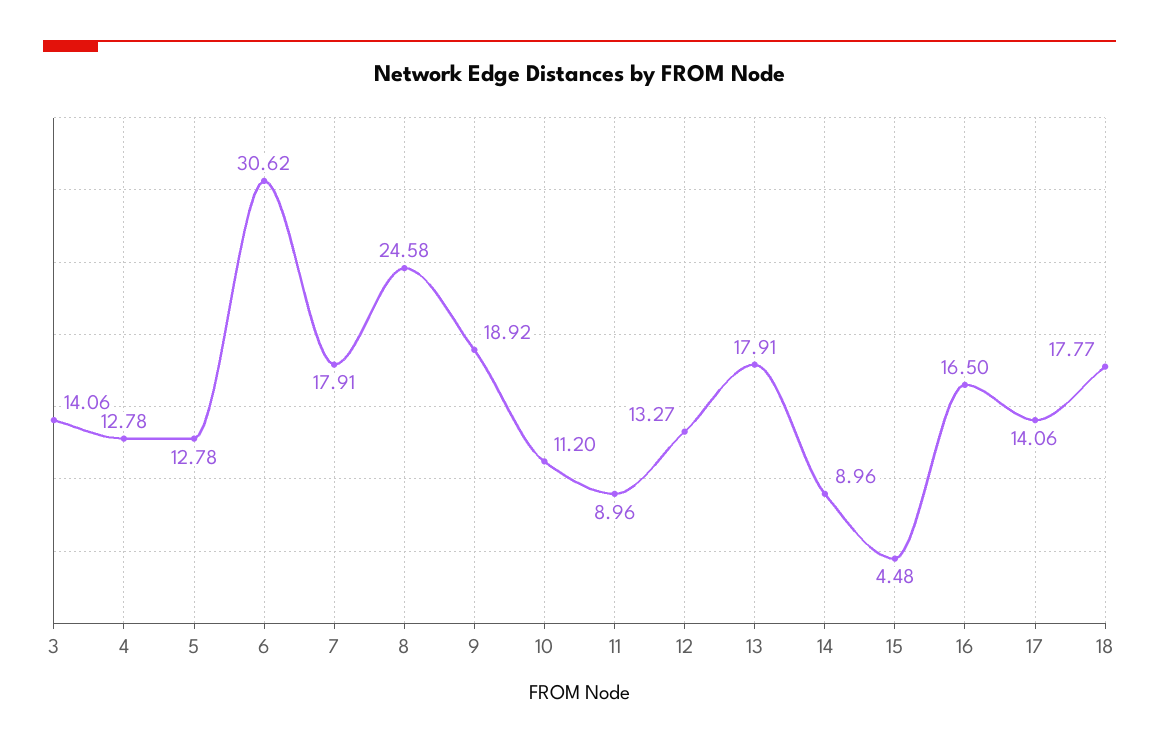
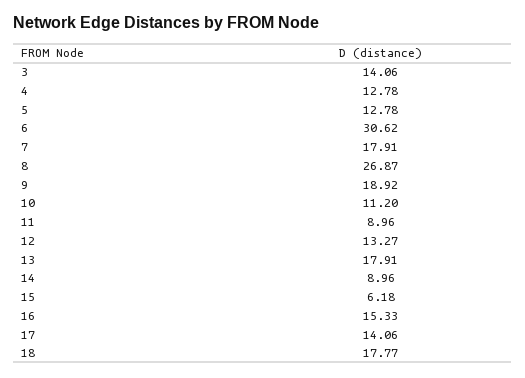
8: 24.58 -> 26.87
15: 4.48 -> 6.18
16: 16.5 -> 15.33

